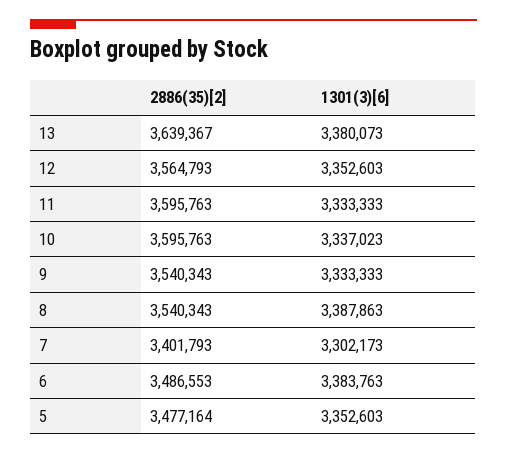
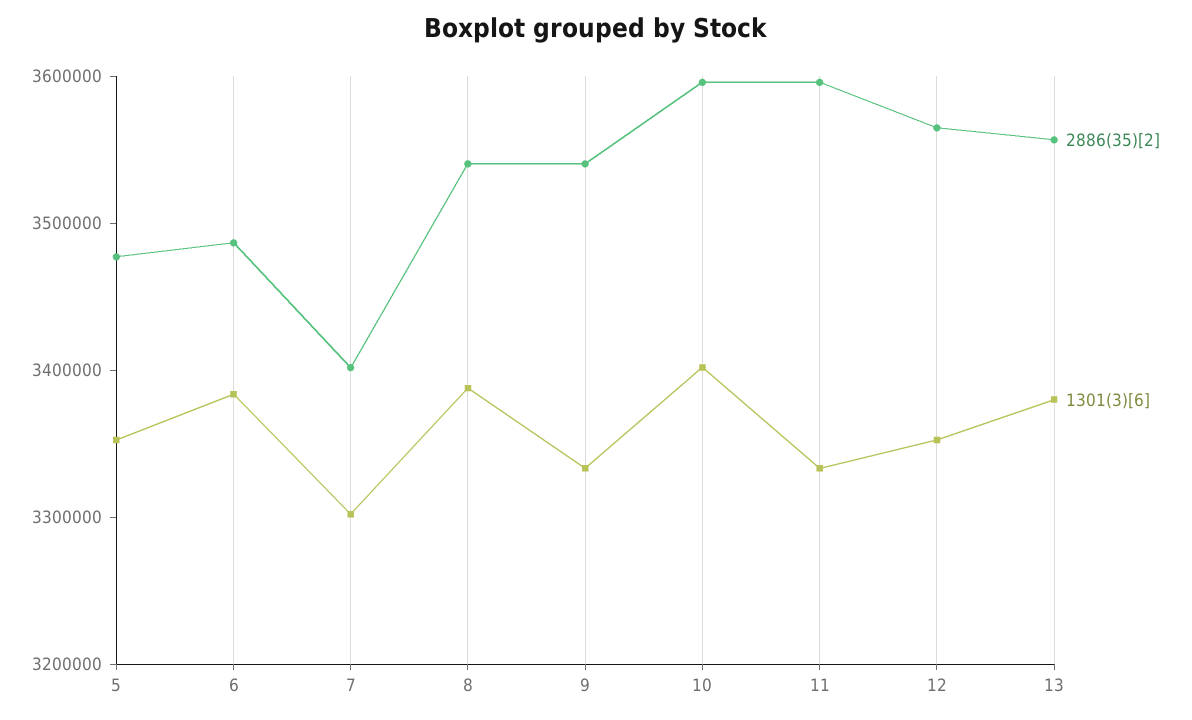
2886(35)[2], 13: 3639367 -> 3560000
1301(3)[6], 10: 3337023 -> 3400000

